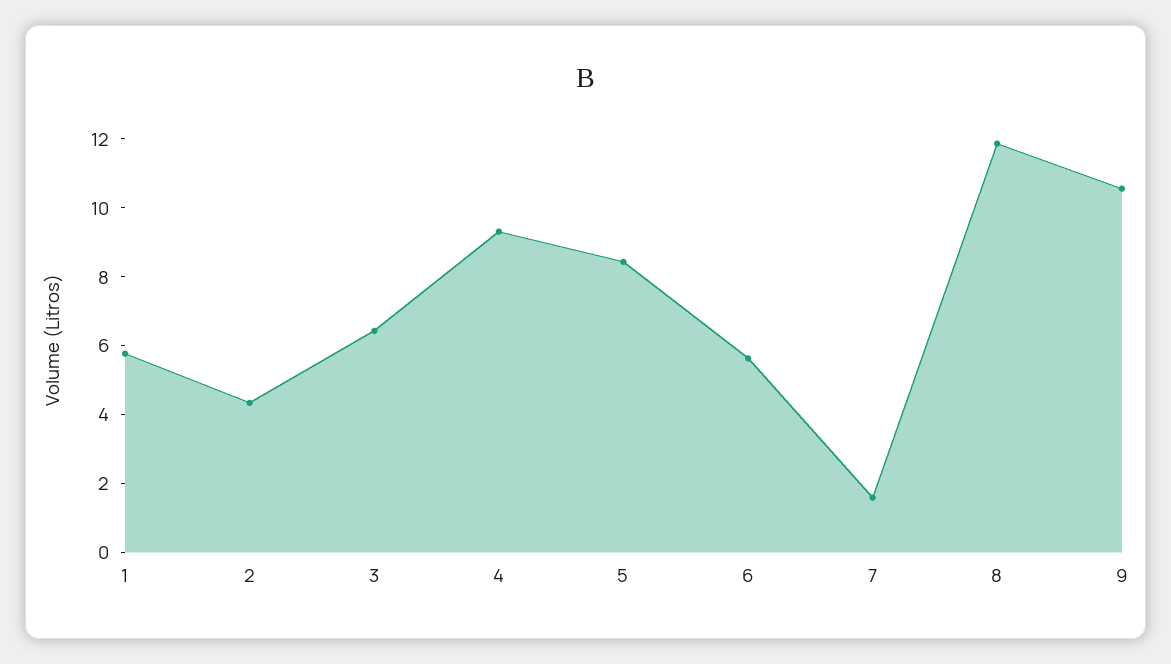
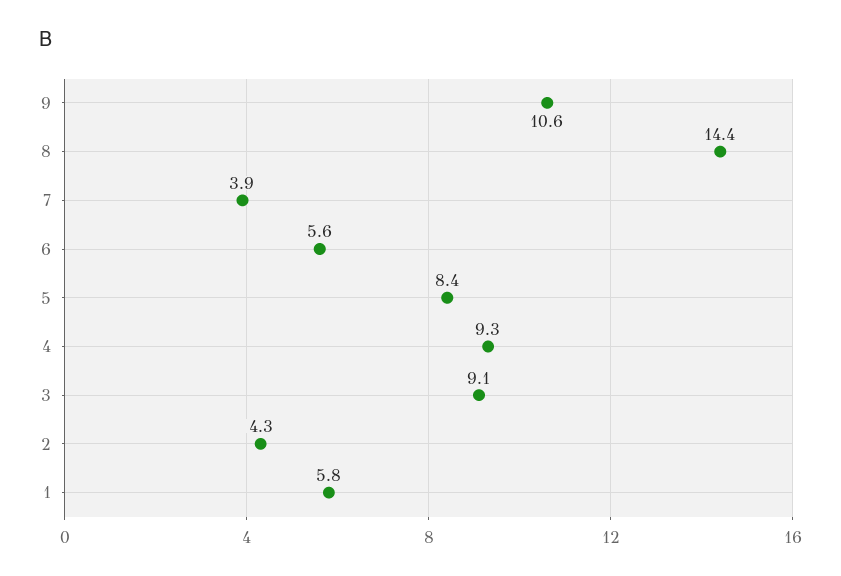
3: 6.5 -> 9.1
7: 1.5 -> 3.9
8: 12 -> 14.4

